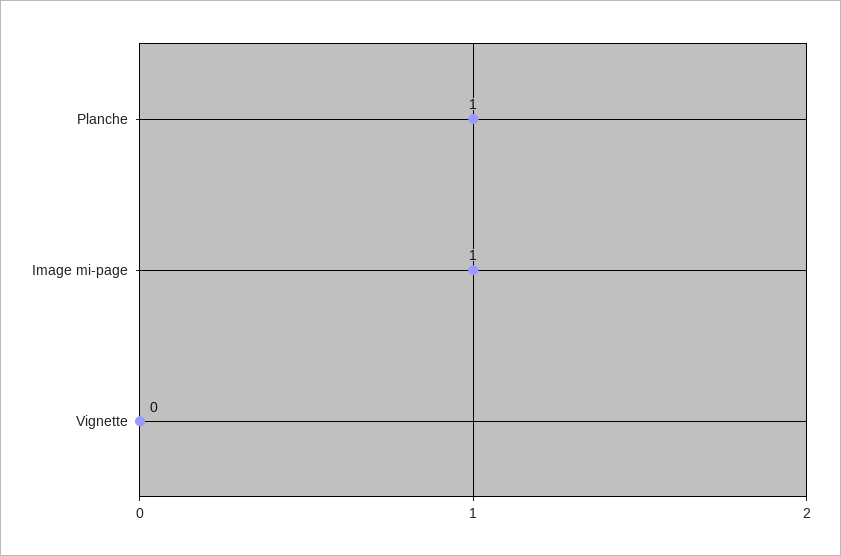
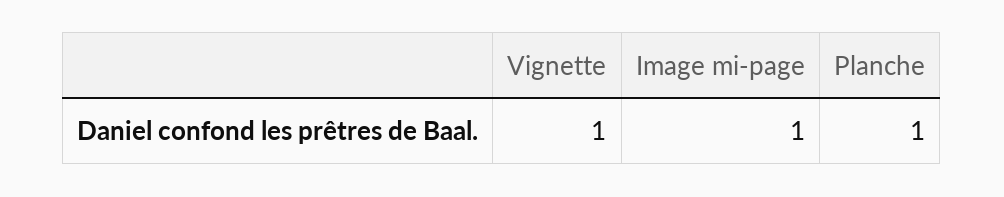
Vignette: 0 -> 1

